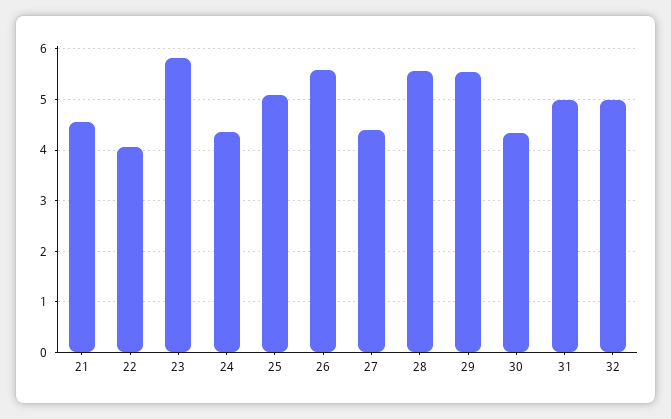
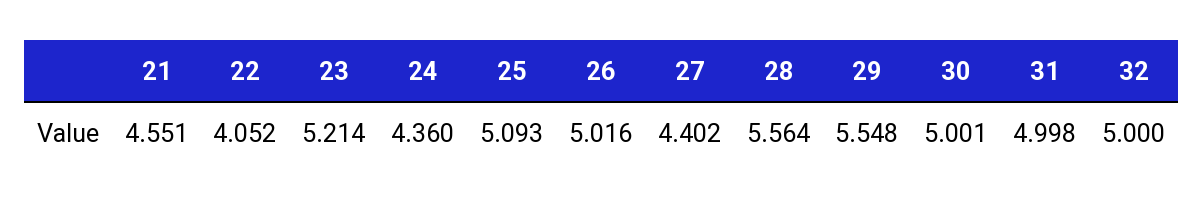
23: 5.8 -> 5.214
26: 5.6 -> 5.016
30: 4.4 -> 5.001

